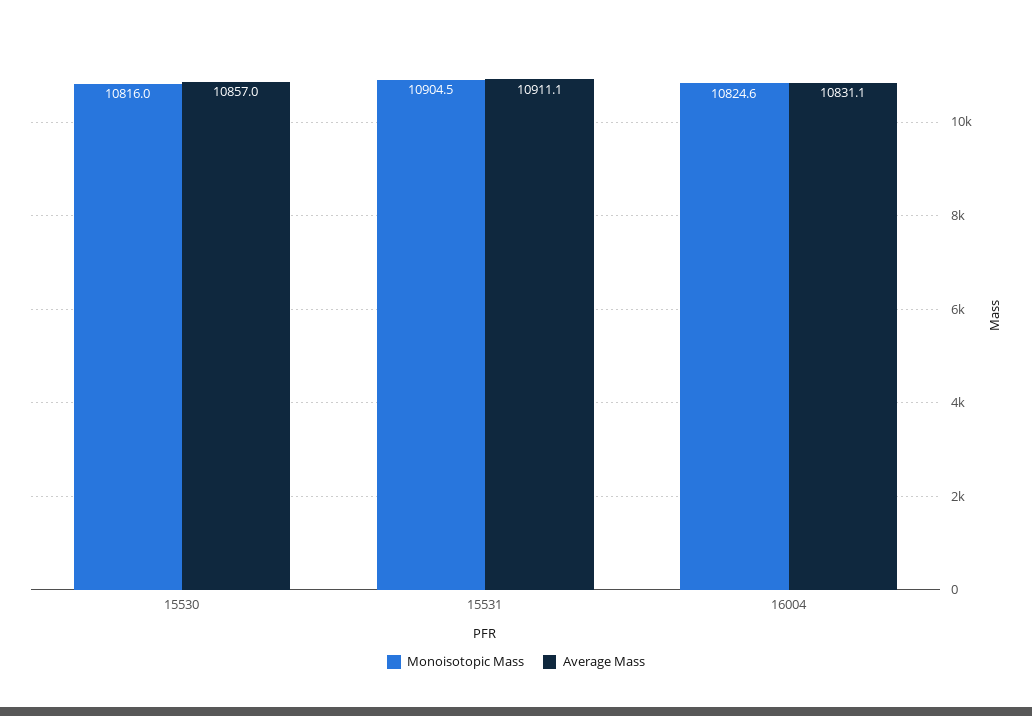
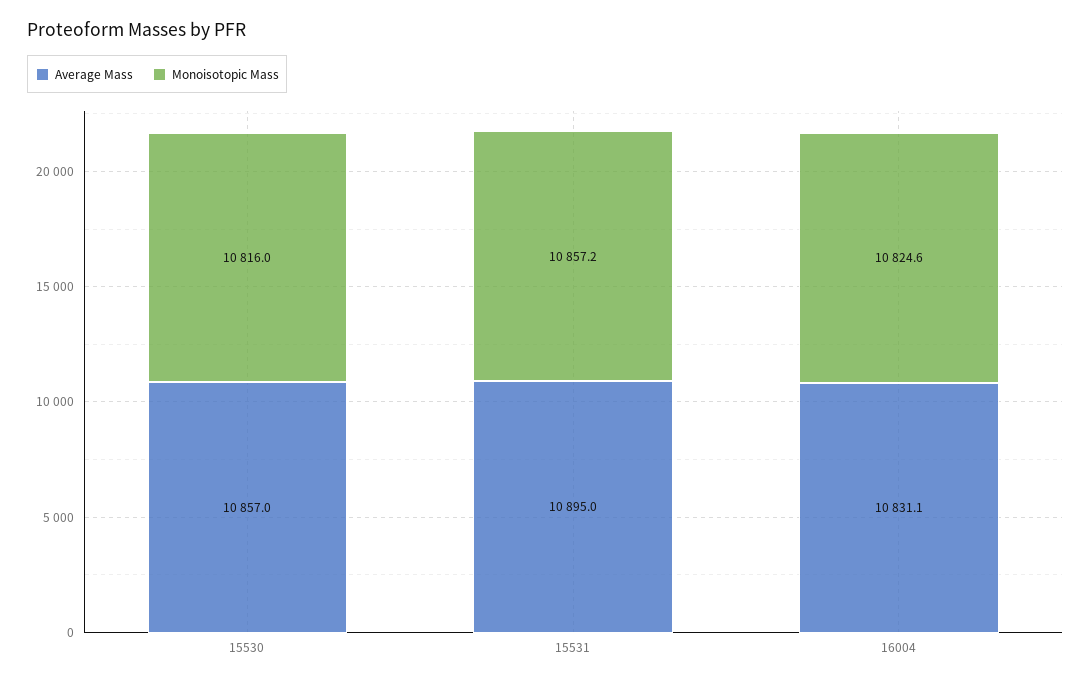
Monoisotopic Mass, 15531: 10904.5 -> 10857.2
Average Mass, 15531: 10911.1 -> 10895

